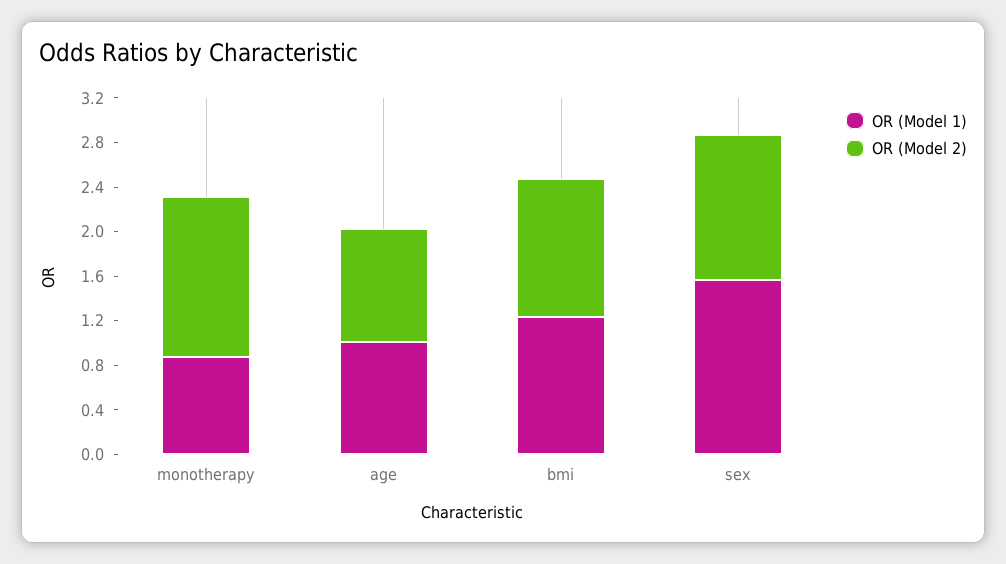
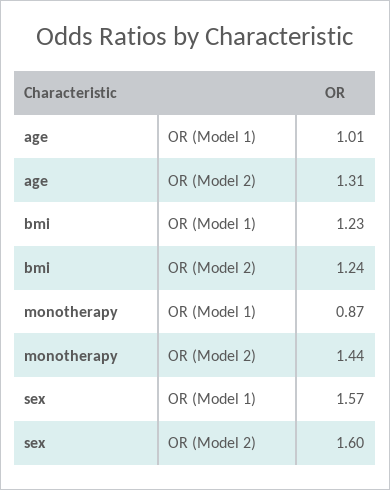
OR (Model 2), age: 1 -> 1.31
OR (Model 2), sex: 1.3 -> 1.6

